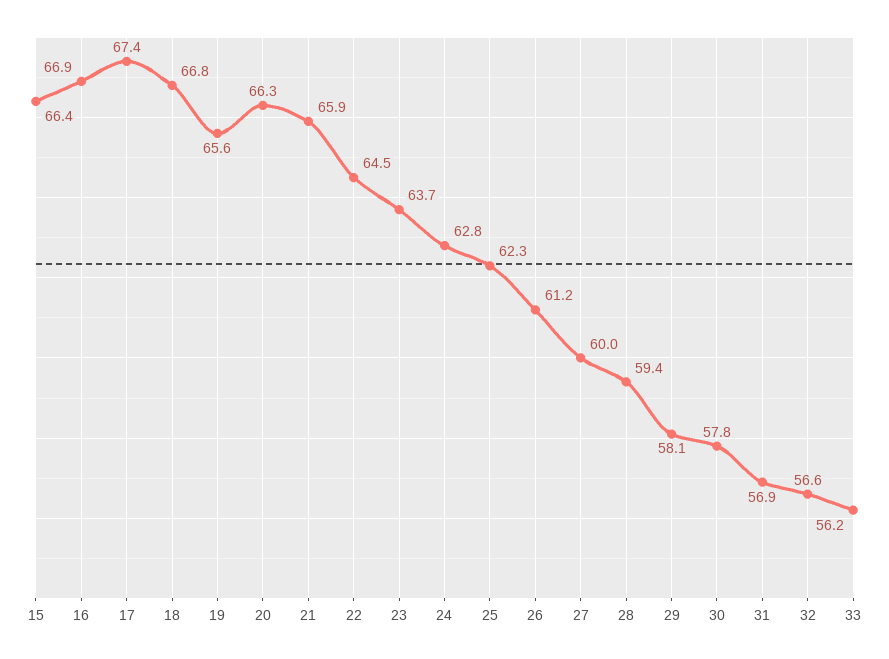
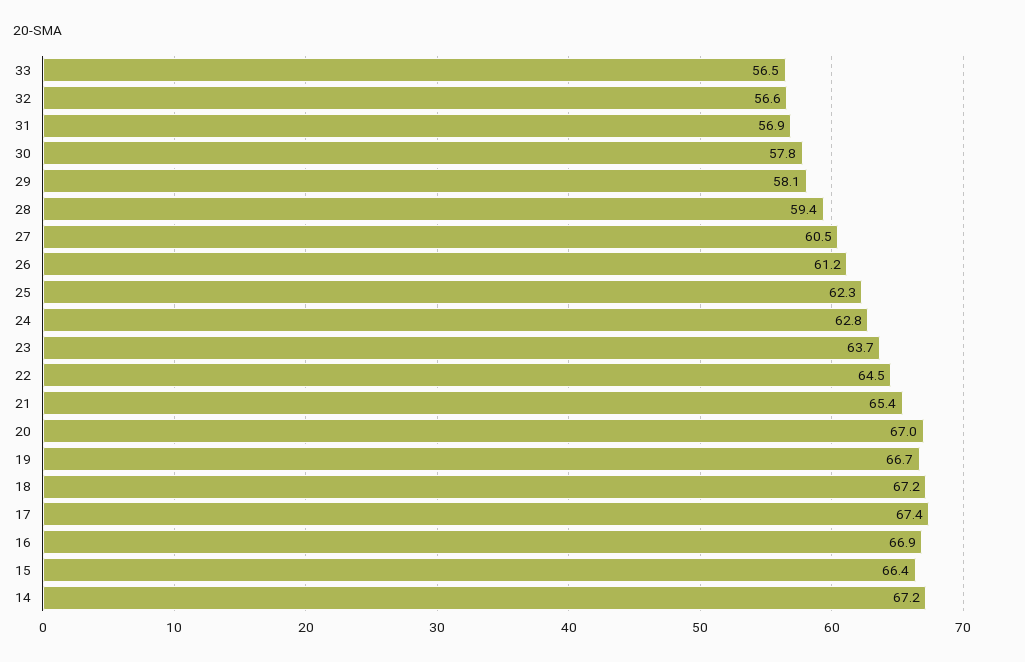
18: 66.8 -> 67.2
19: 65.6 -> 66.7
20: 66.3 -> 67
21: 65.9 -> 65.4
27: 60 -> 60.5
33: 56.2 -> 56.5
14: none -> 67.2

